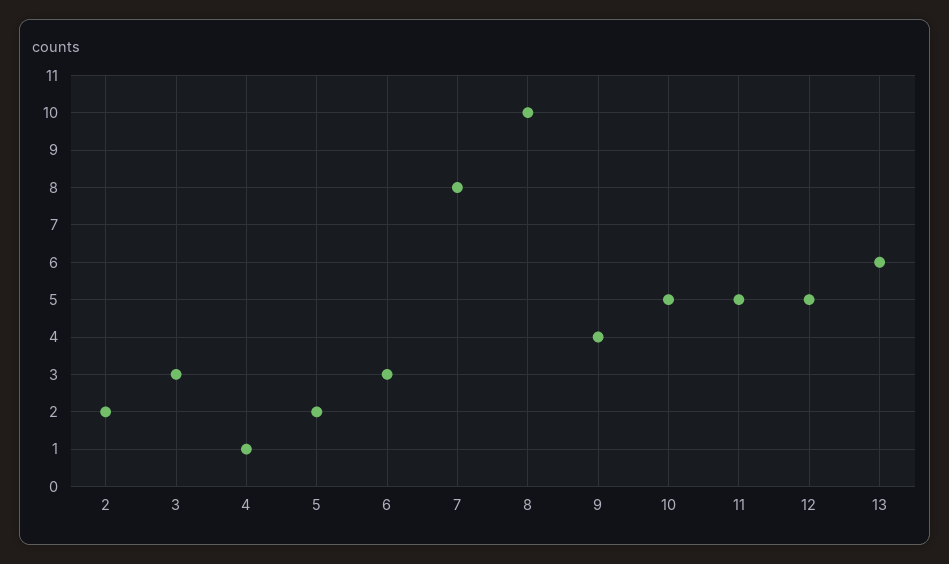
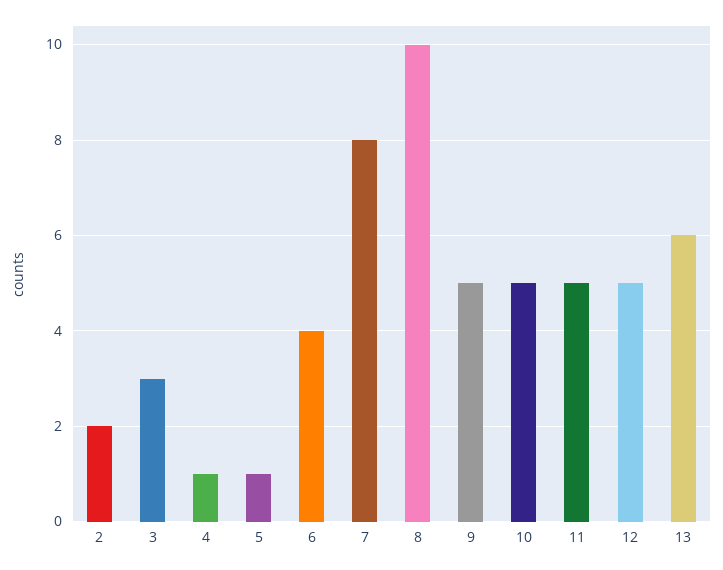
5: 2 -> 1
6: 3 -> 4
9: 4 -> 5

